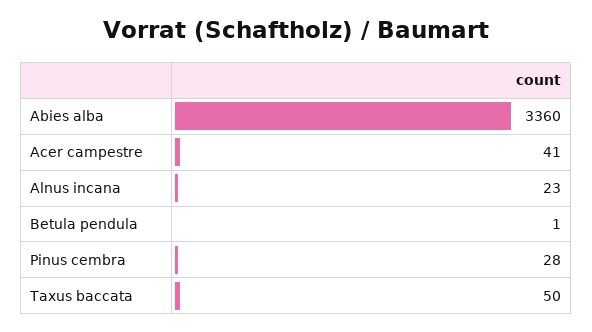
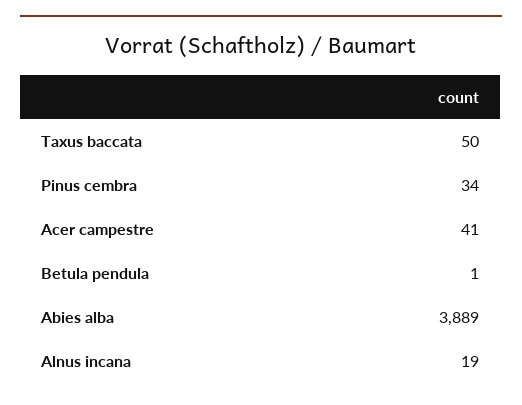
Abies alba: 3360 -> 3889
Alnus incana: 23 -> 19
Pinus cembra: 28 -> 34

